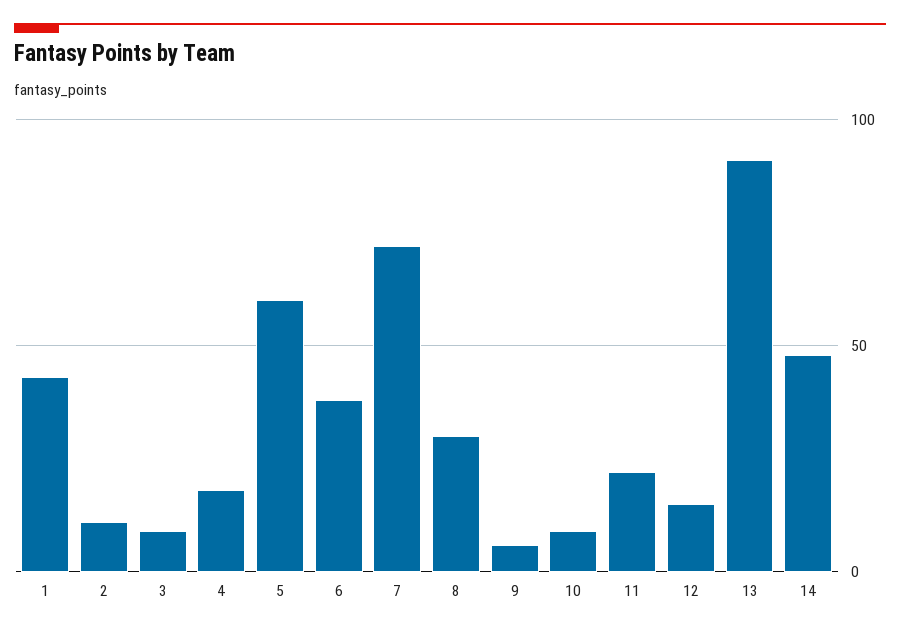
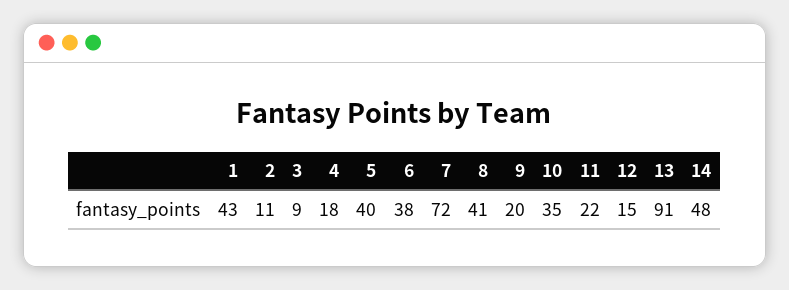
5: 60 -> 40
8: 30 -> 41
9: 5 -> 20
10: 10 -> 35

